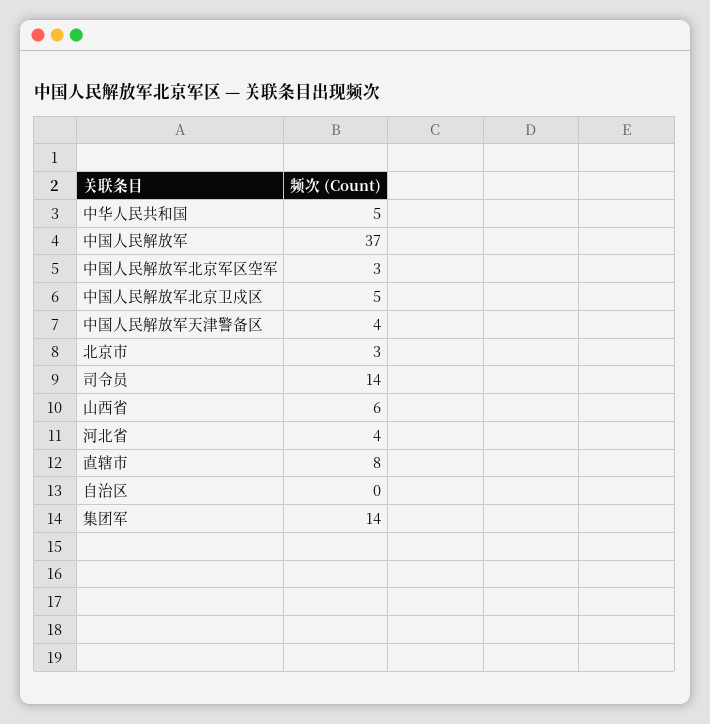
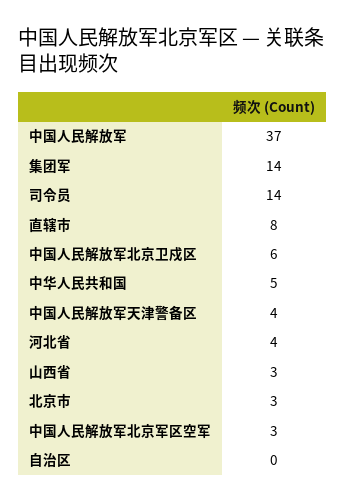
中国人民解放军北京卫戍区: 5 -> 6
山西省: 6 -> 3

